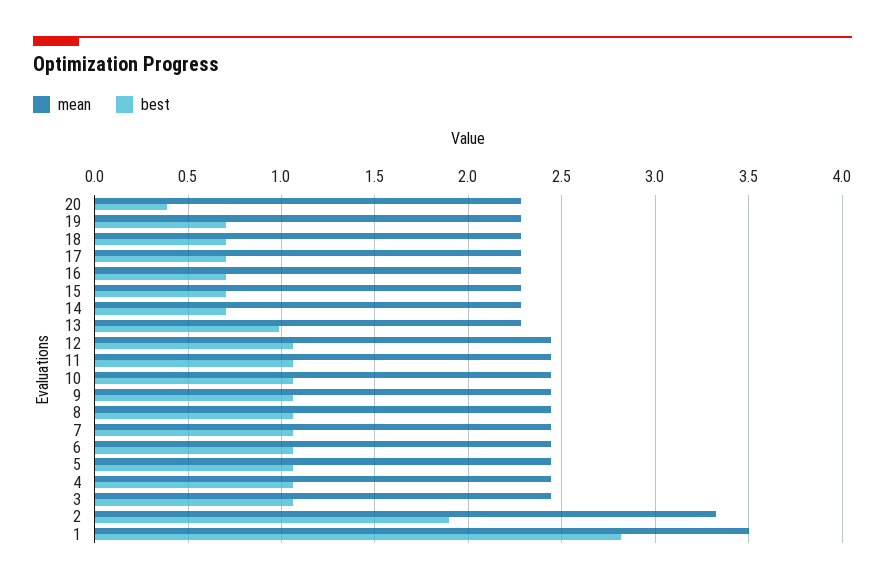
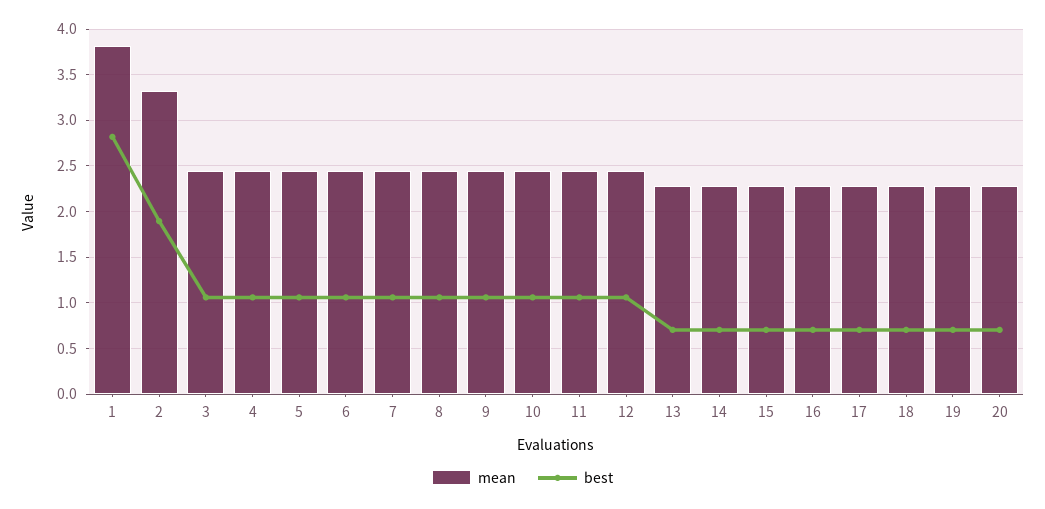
best, 20: 0.4 -> 0.7
best, 13: 1 -> 0.7
mean, 1: 3.5 -> 3.8

